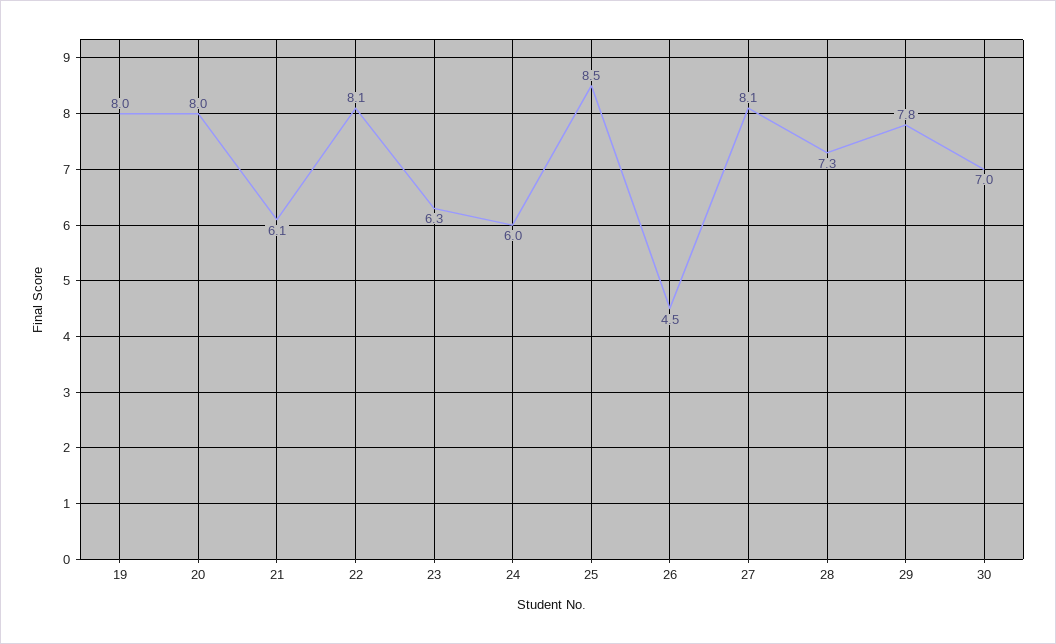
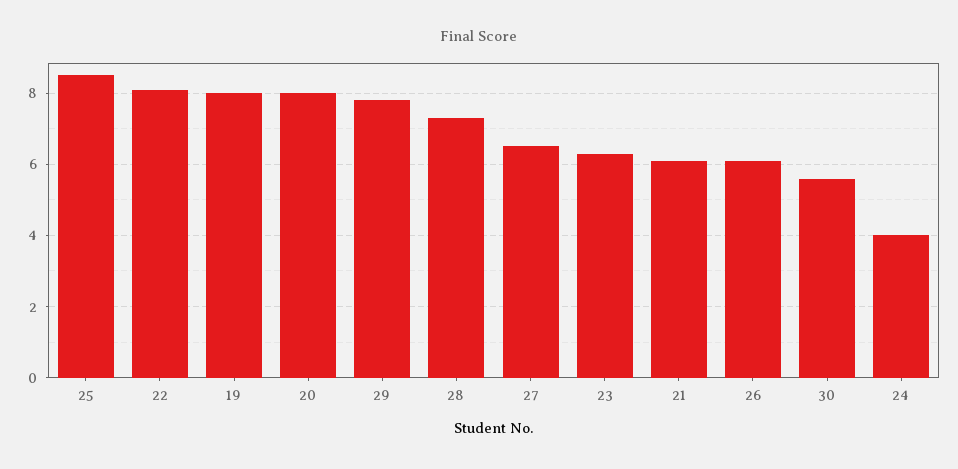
24: 6 -> 4
26: 4.5 -> 6
27: 8.1 -> 6.5
30: 7 -> 5.5

